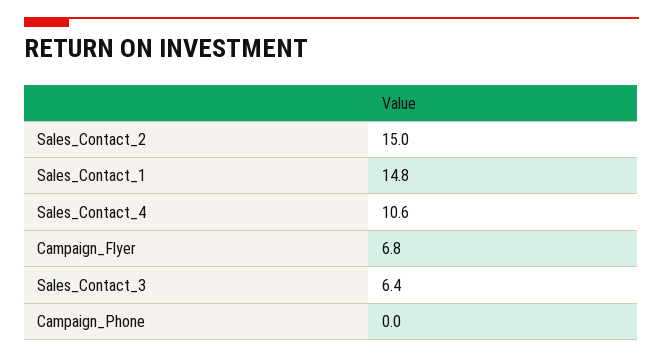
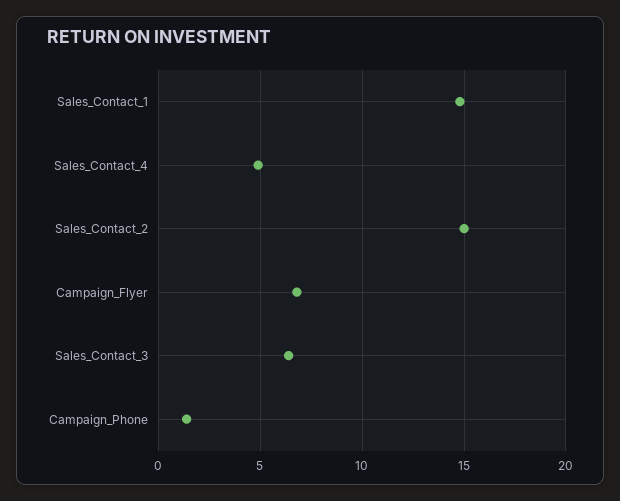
Sales_Contact_4: 10.6 -> 5
Campaign_Phone: 0 -> 1.5

